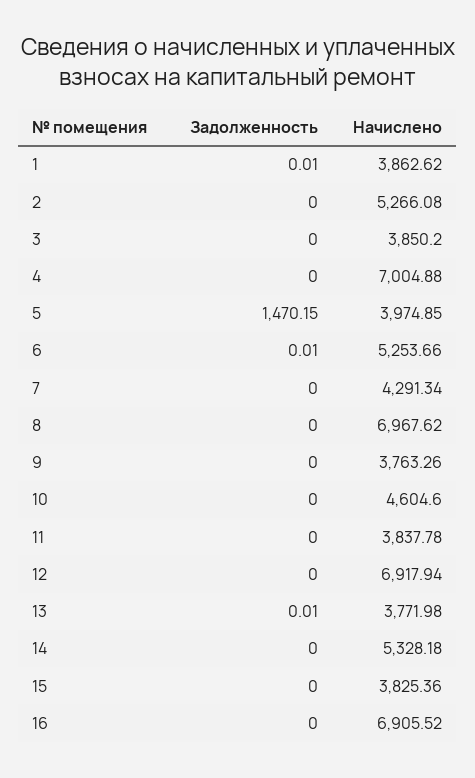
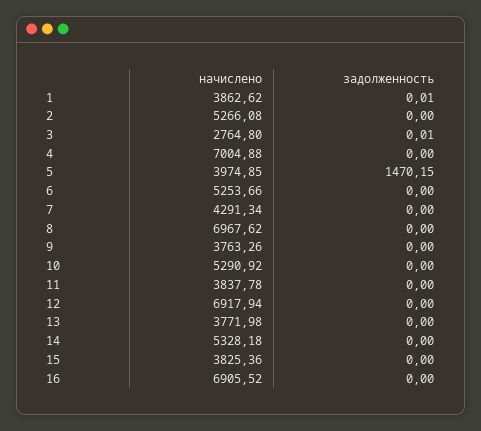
Задолженность, 3: 0 -> 0.01
Начислено, 3: 3850.2 -> 2764.8
Задолженность, 6: 0.01 -> 0
Начислено, 10: 4604.6 -> 5290.92
Задолженность, 13: 0.01 -> 0

